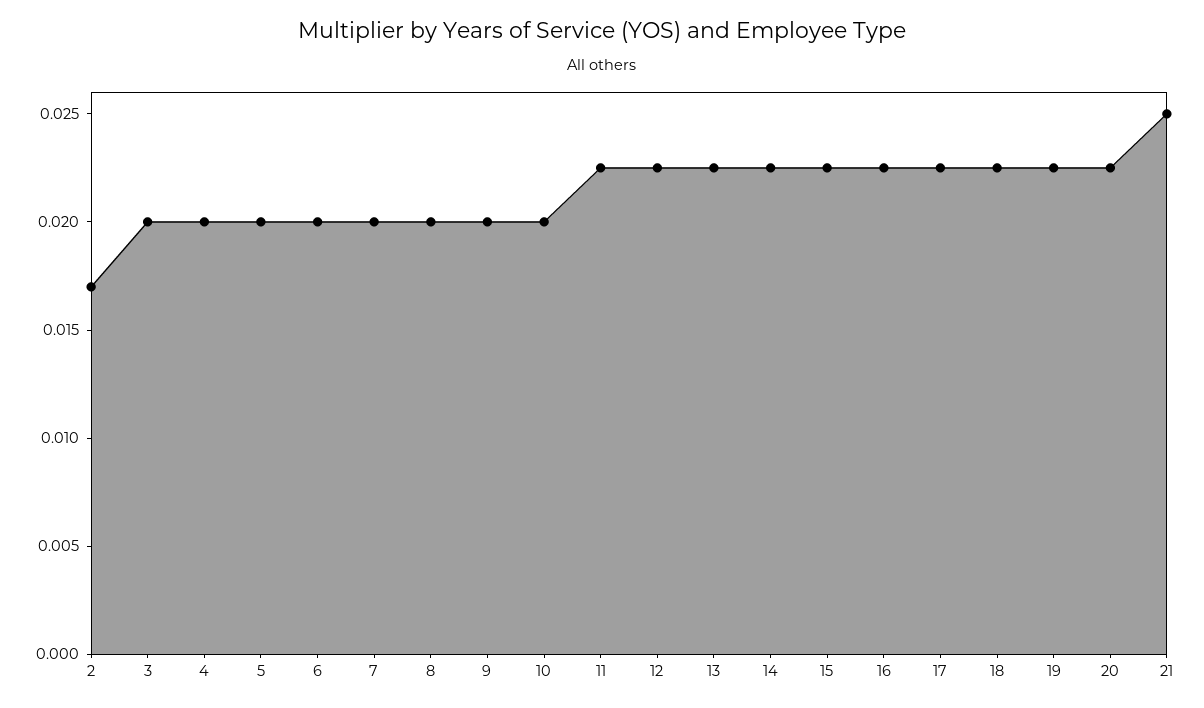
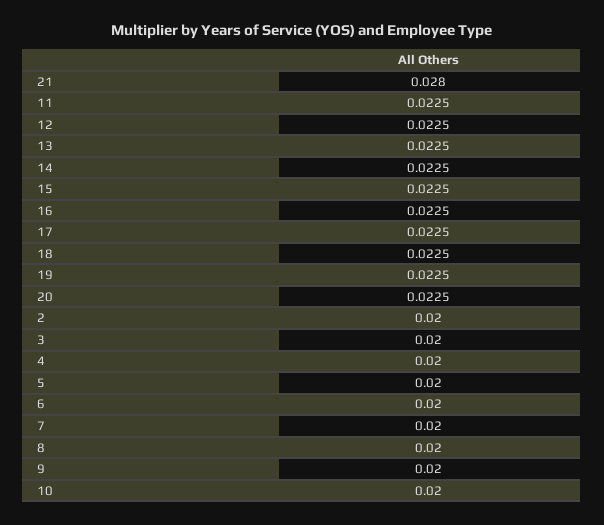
2: 0.017 -> 0.02
21: 0.025 -> 0.028

